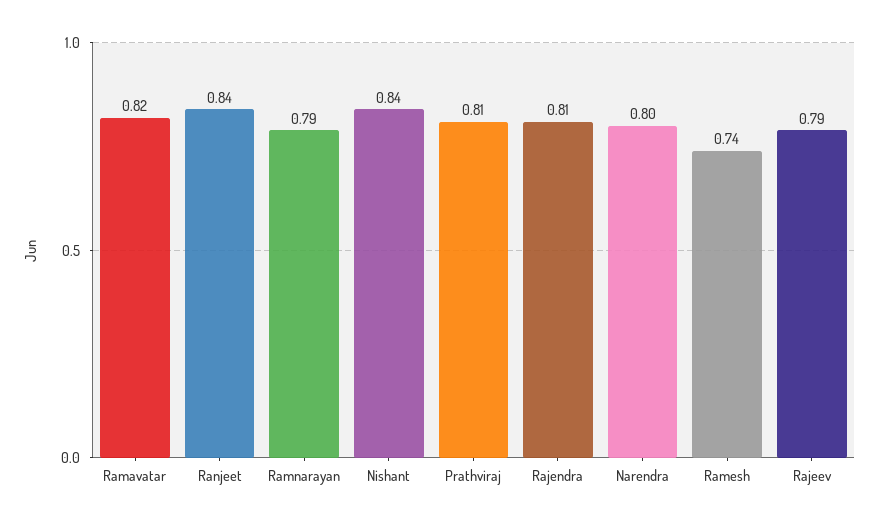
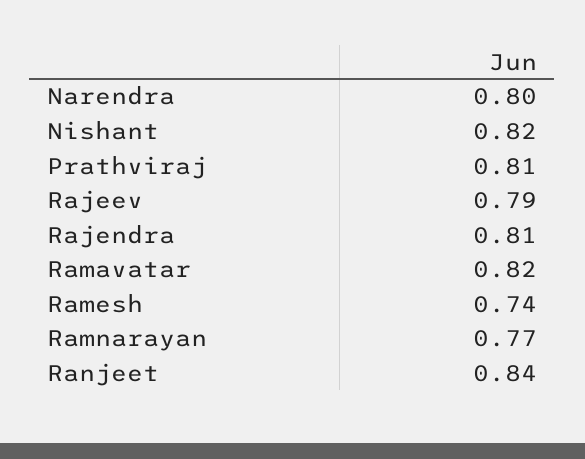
Ramnarayan: 0.79 -> 0.77
Nishant: 0.84 -> 0.82

